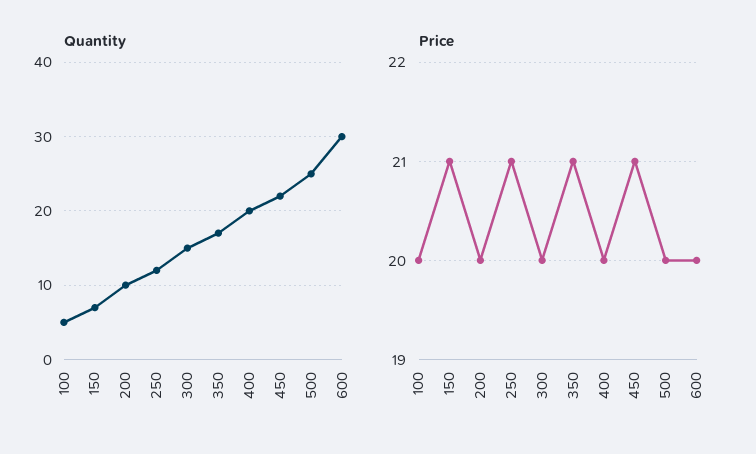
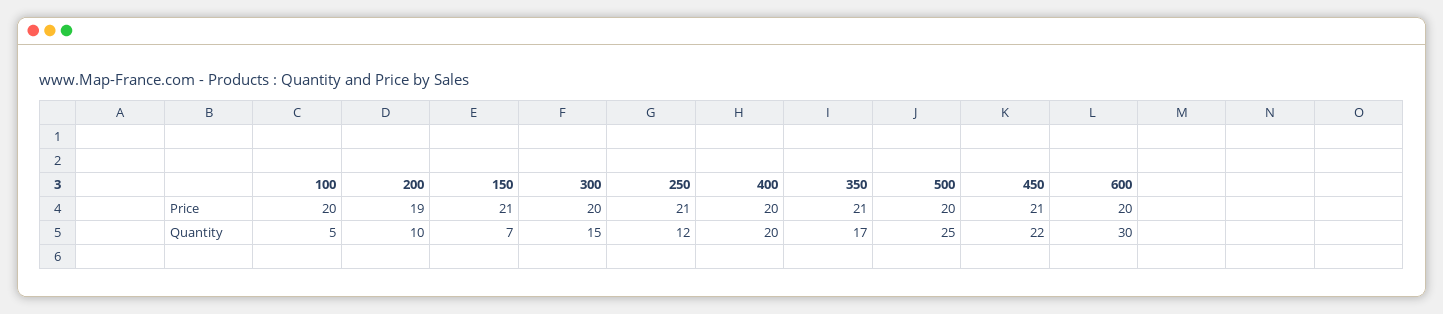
Price, 200: 20 -> 19

